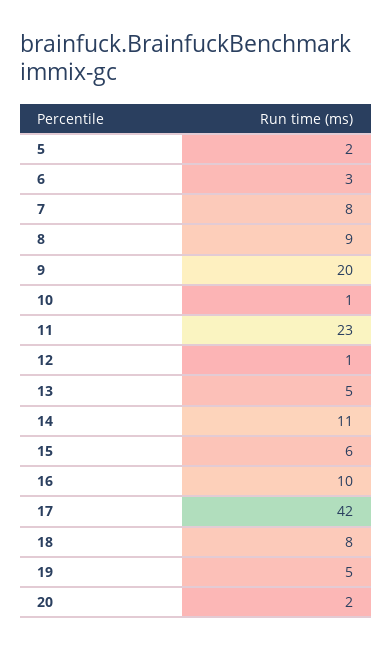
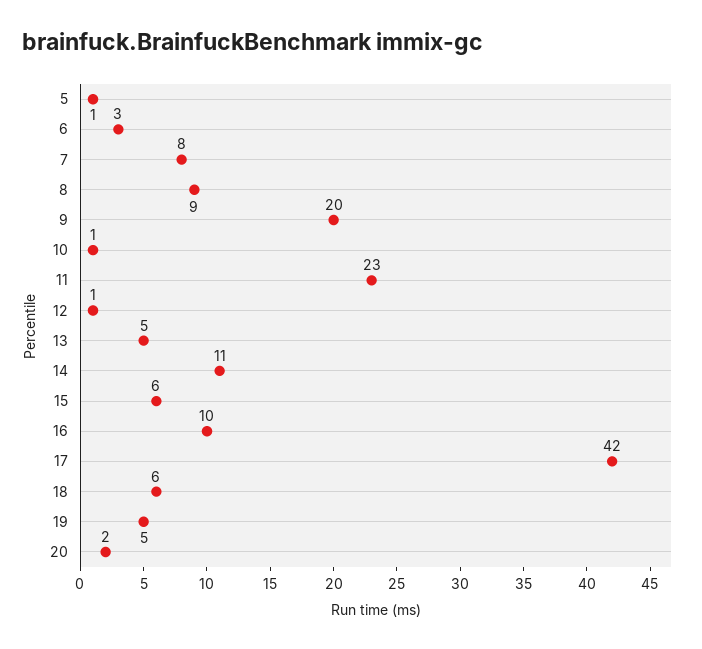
5: 2 -> 1
18: 8 -> 6

